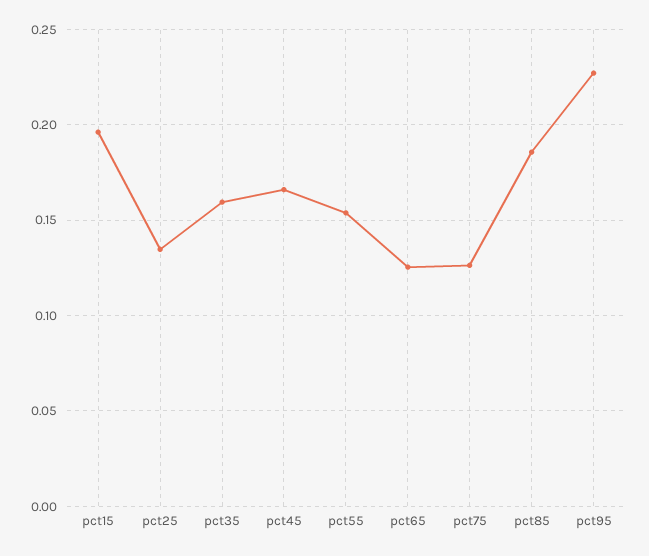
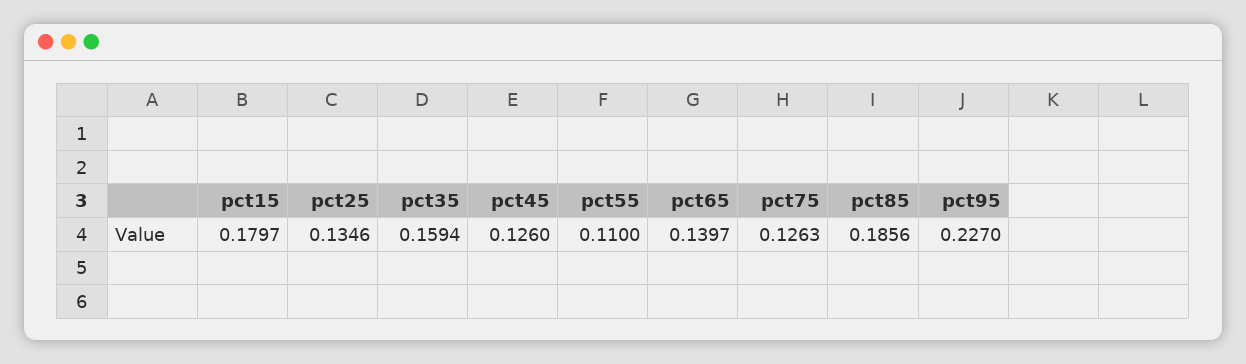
pct15: 0.195 -> 0.1797
pct45: 0.165 -> 0.126
pct55: 0.155 -> 0.11
pct65: 0.125 -> 0.1397

